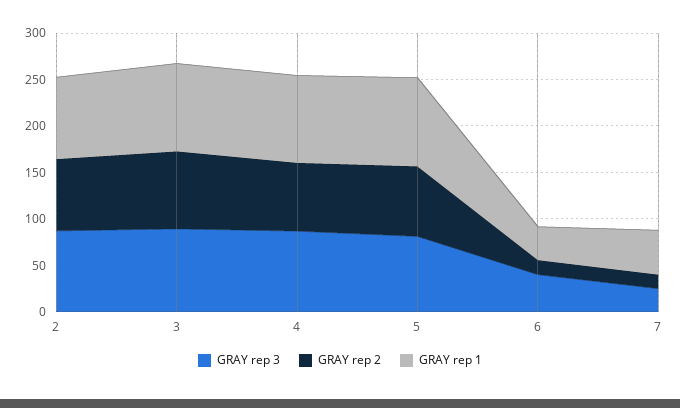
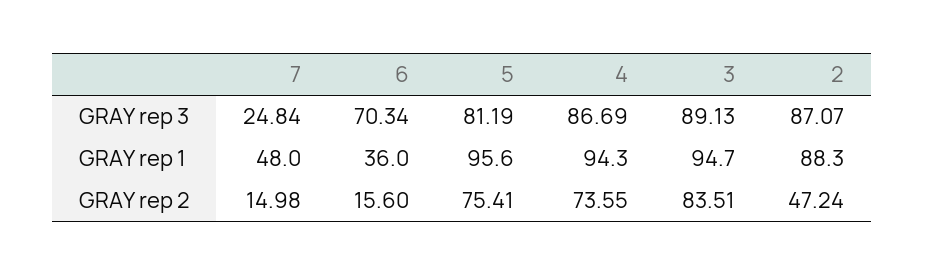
GRAY rep 2, 2: 80 -> 47.24
GRAY rep 3, 6: 40 -> 70.34

